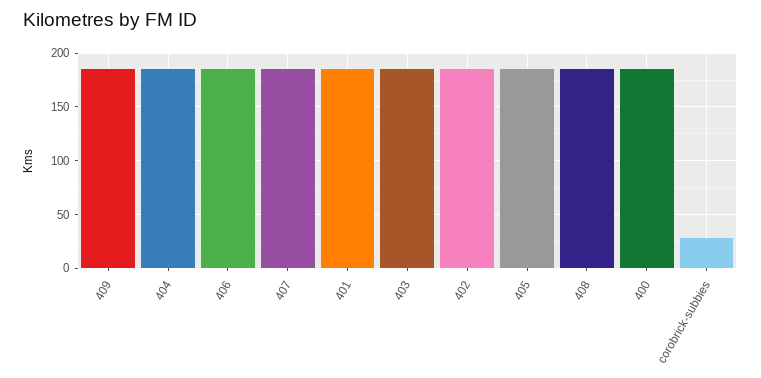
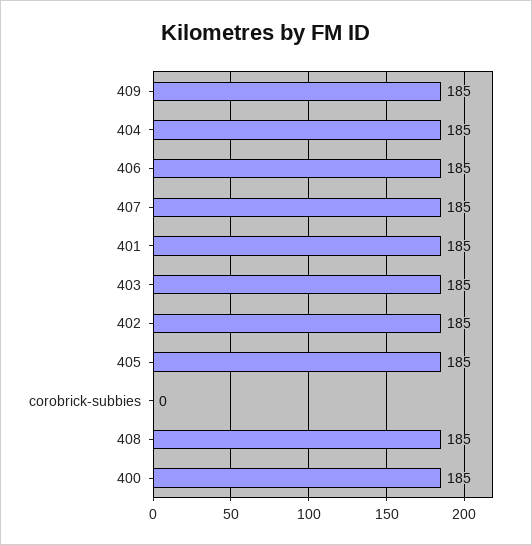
corobrick-subbies: 30 -> 0

